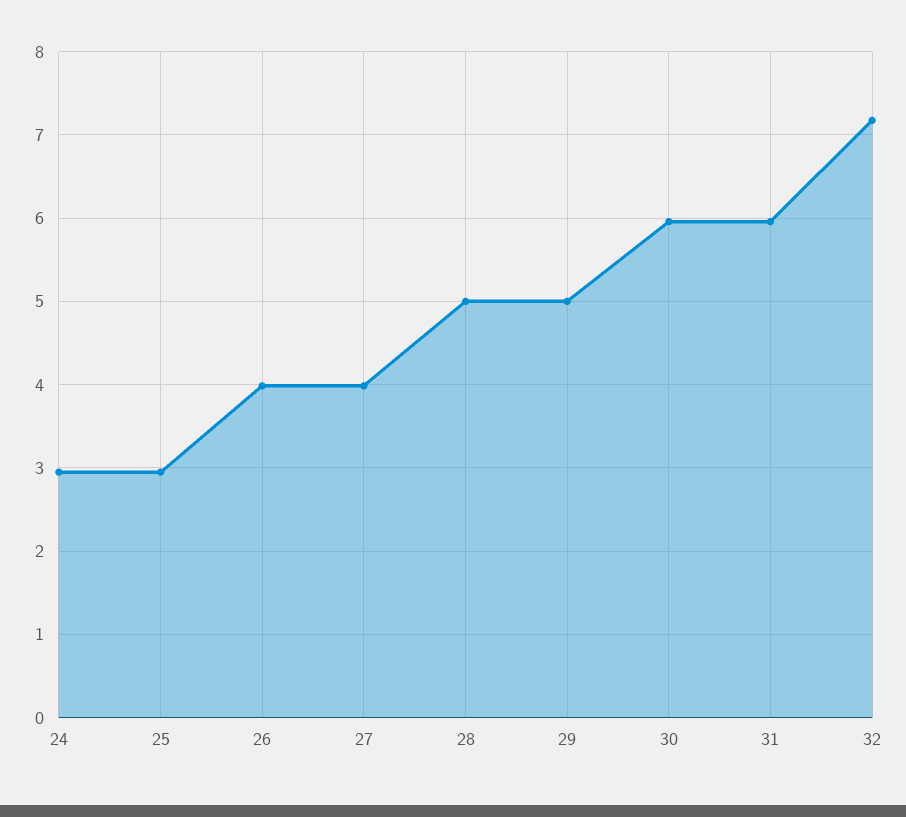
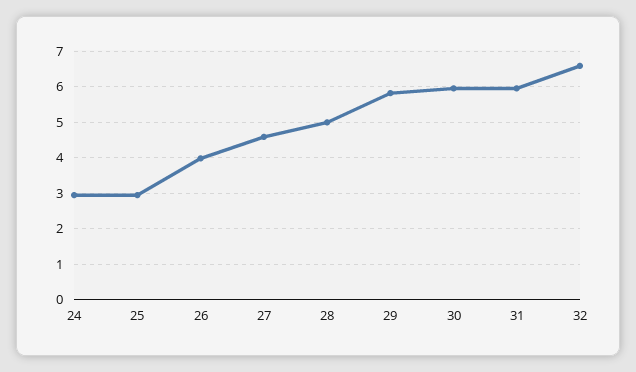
27: 4 -> 4.6
29: 5 -> 5.8
32: 7.2 -> 6.6

